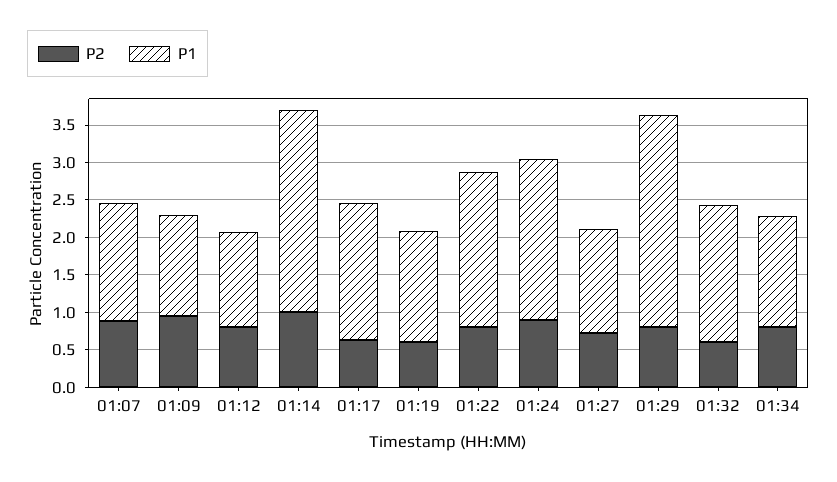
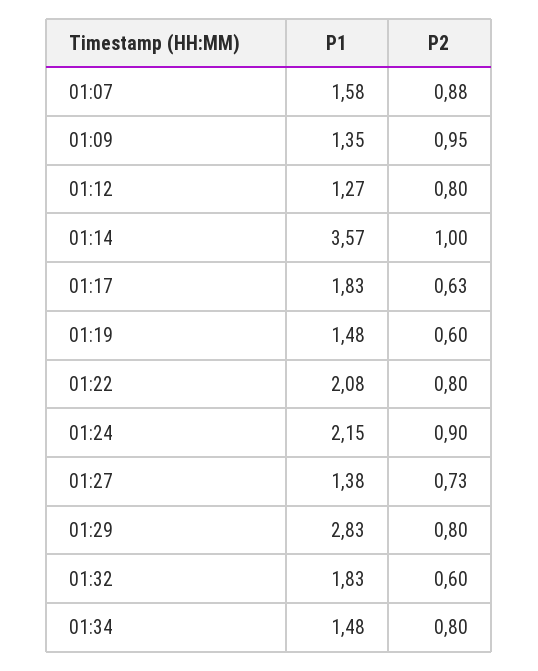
P1, 01:14: 2.75 -> 3.57

